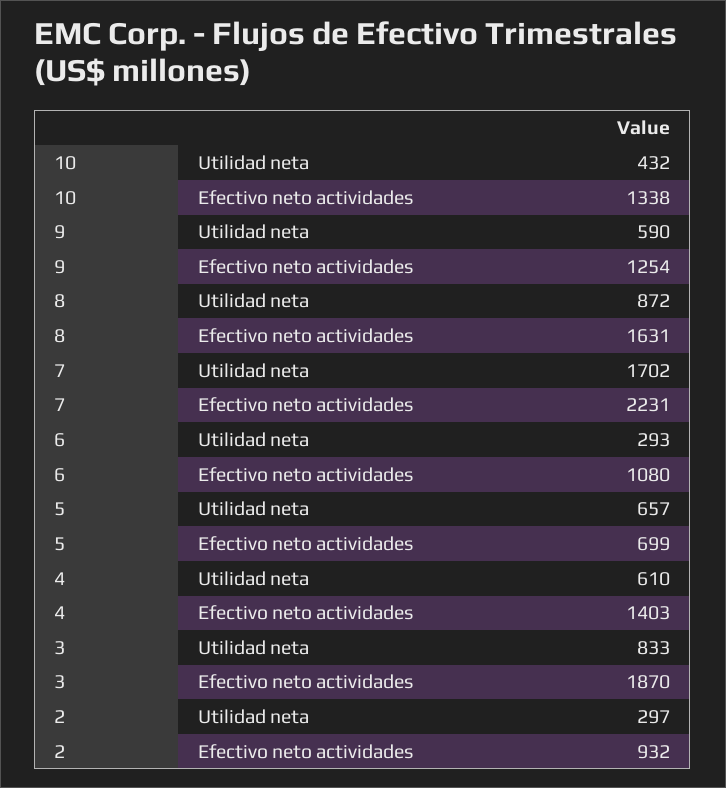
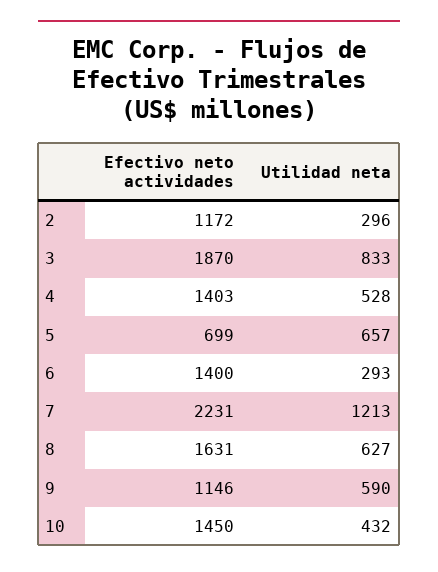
10, Efectivo neto actividades: 1338 -> 1450
9, Efectivo neto actividades: 1254 -> 1146
8, Utilidad neta: 872 -> 627
7, Utilidad neta: 1702 -> 1213
6, Efectivo neto actividades: 1080 -> 1400
4, Utilidad neta: 610 -> 528
2, Utilidad neta: 297 -> 296
2, Efectivo neto actividades: 932 -> 1172

